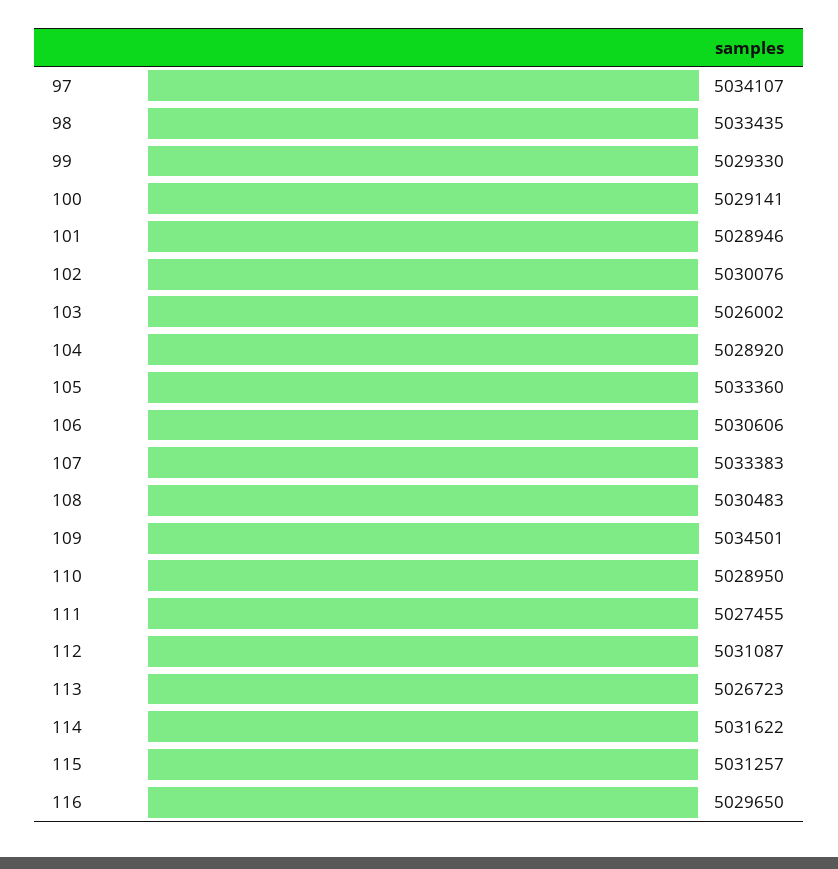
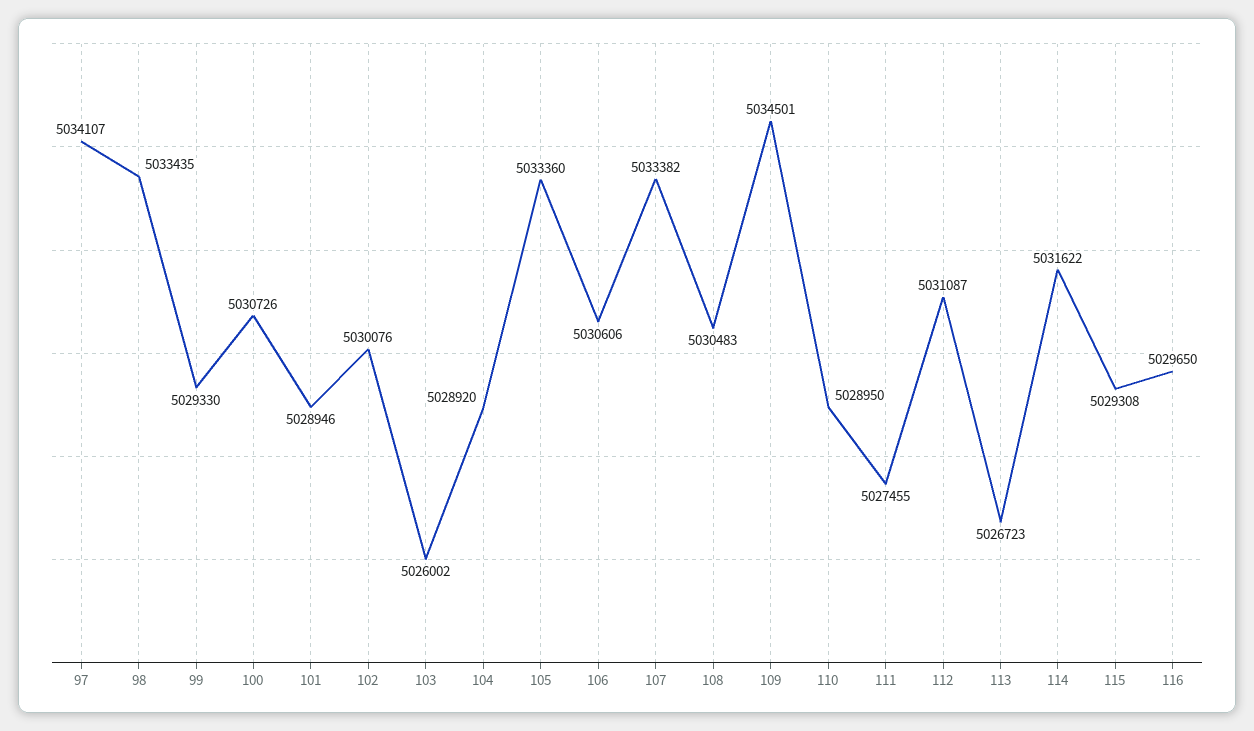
100: 5029141 -> 5030726
107: 5033383 -> 5033382
115: 5031257 -> 5029308

